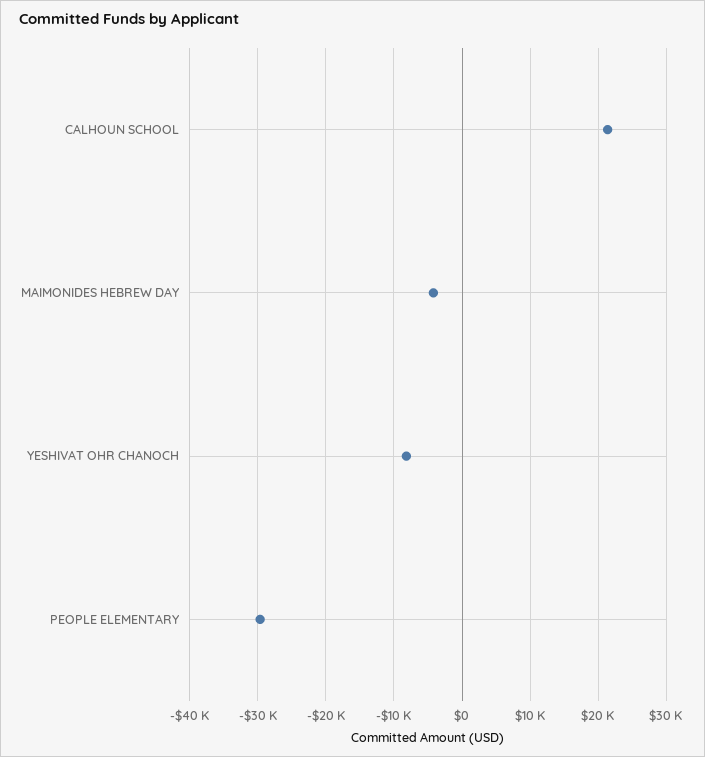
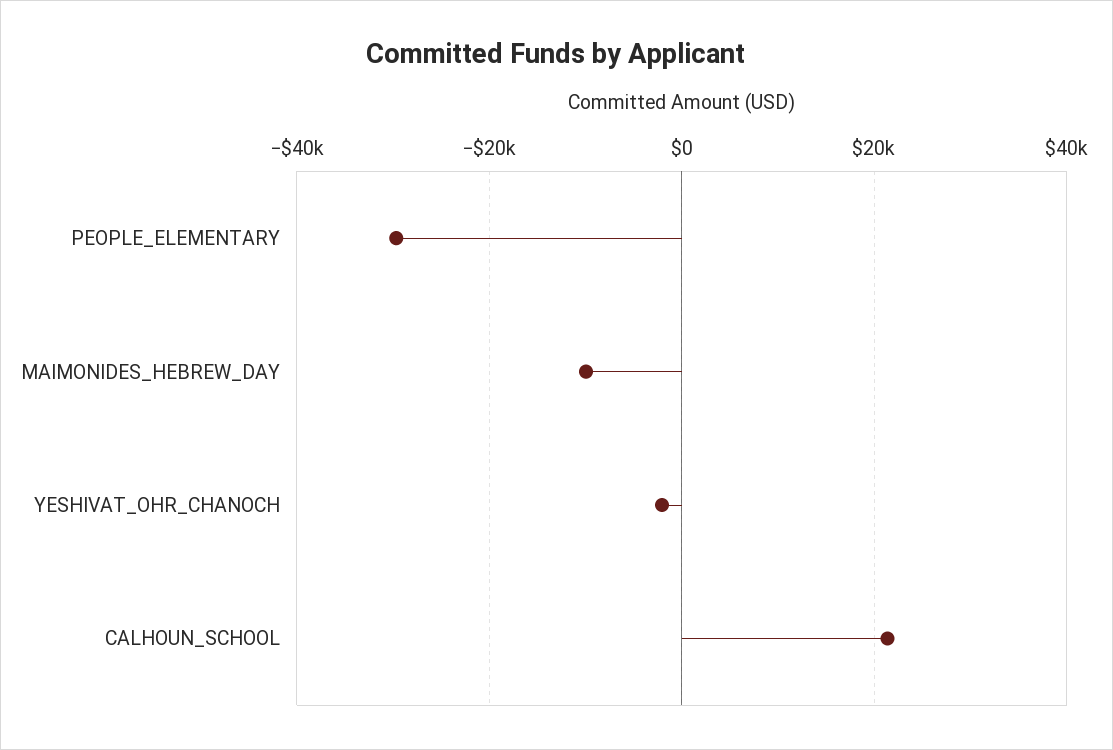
MAIMONIDES HEBREW DAY: -4000 -> -10000
YESHIVAT OHR CHANOCH: -8000 -> -2000

